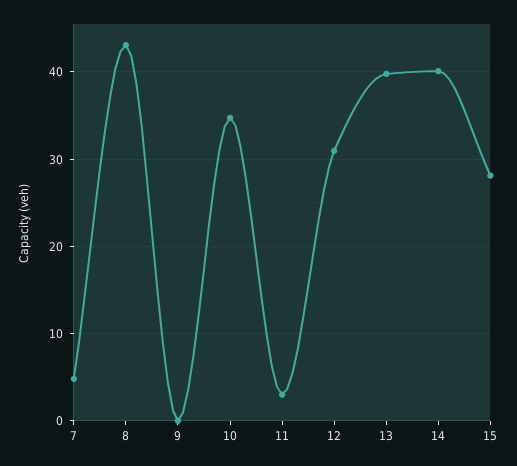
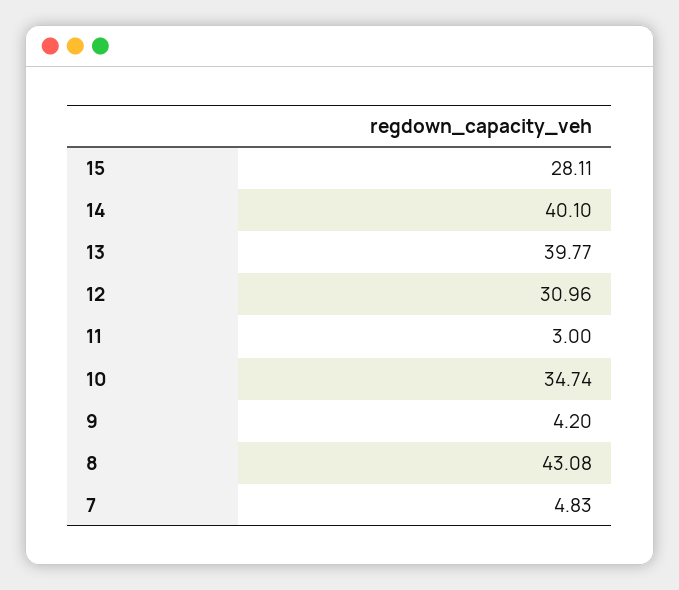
9: 0 -> 4.2

